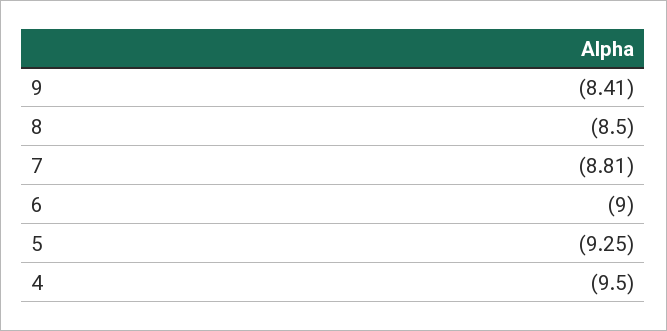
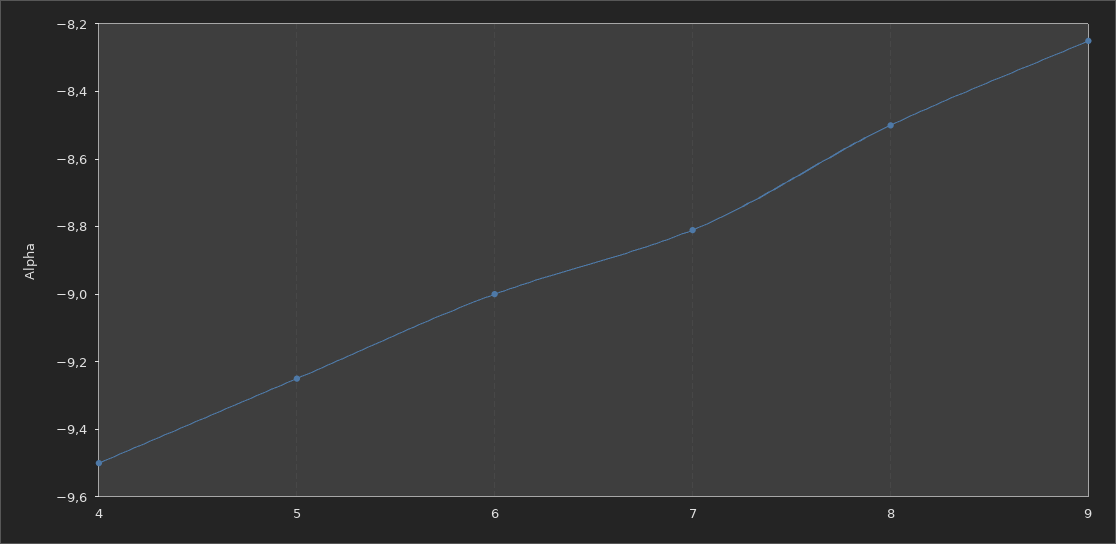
9: -8.41 -> -8.25

